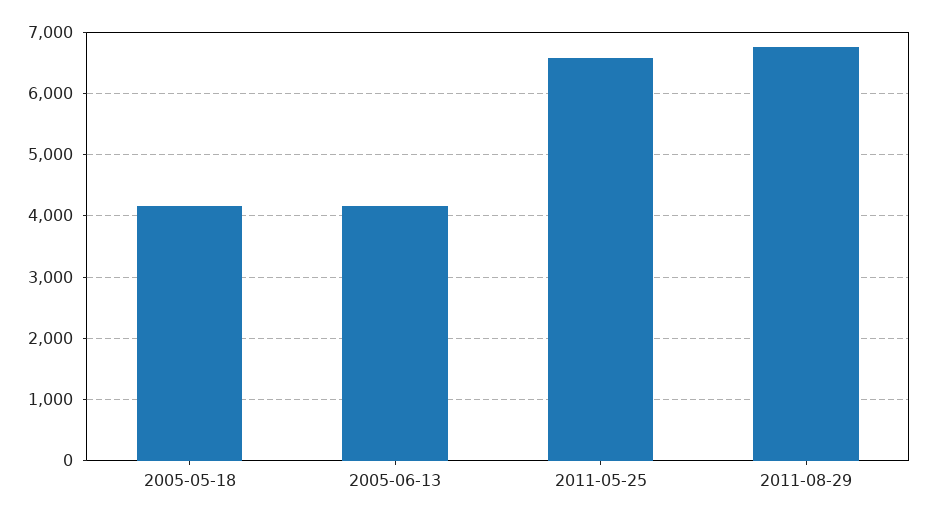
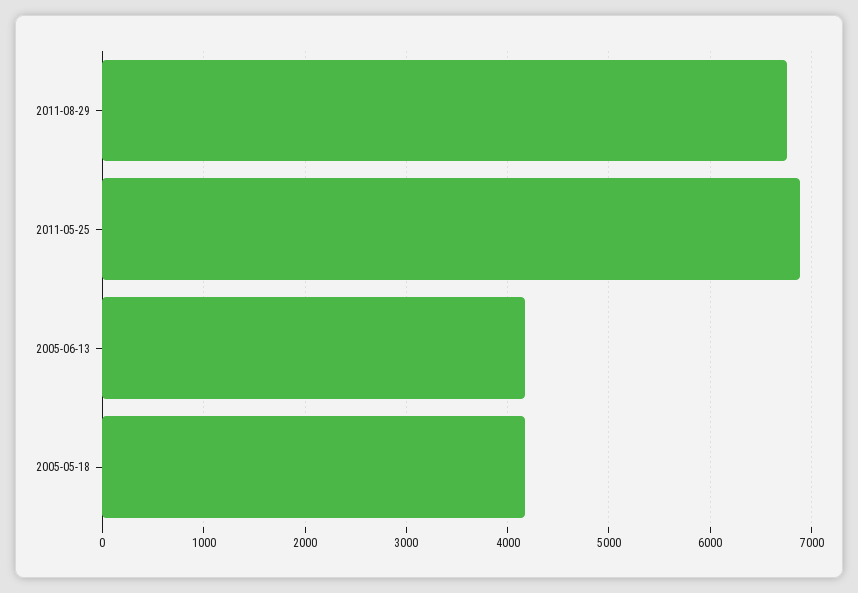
2011-05-25: 6600 -> 6900

